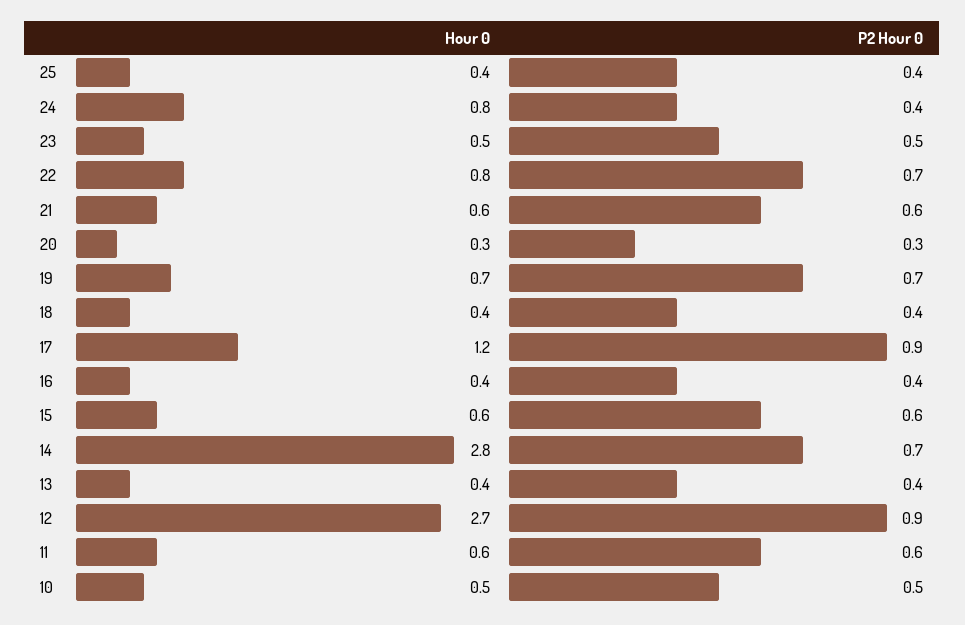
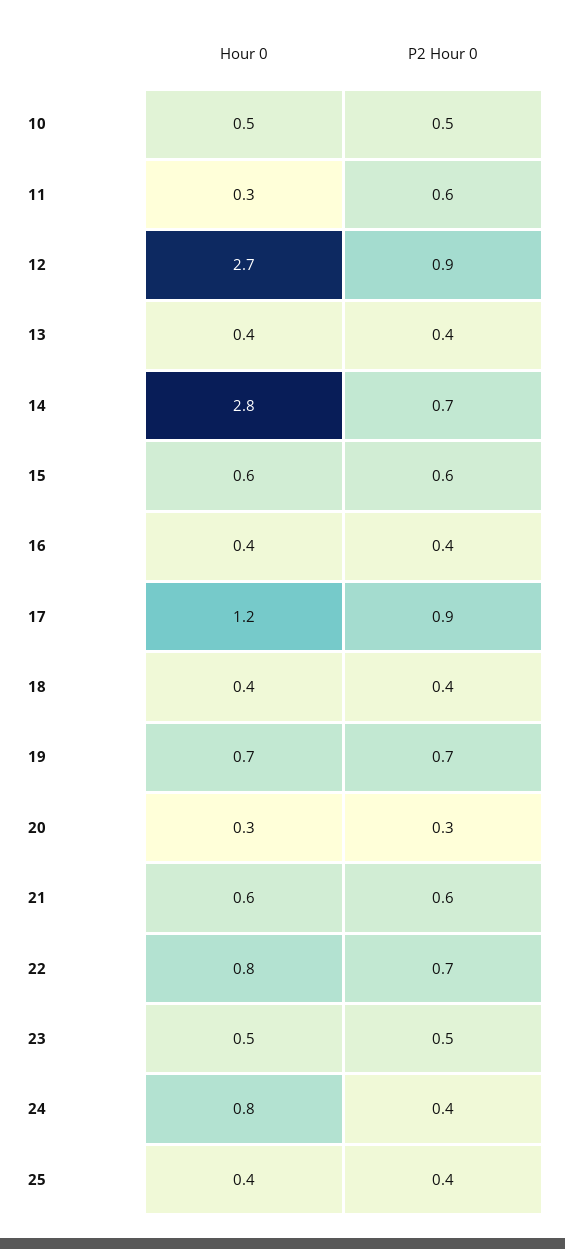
Hour 0, 11: 0.6 -> 0.3

